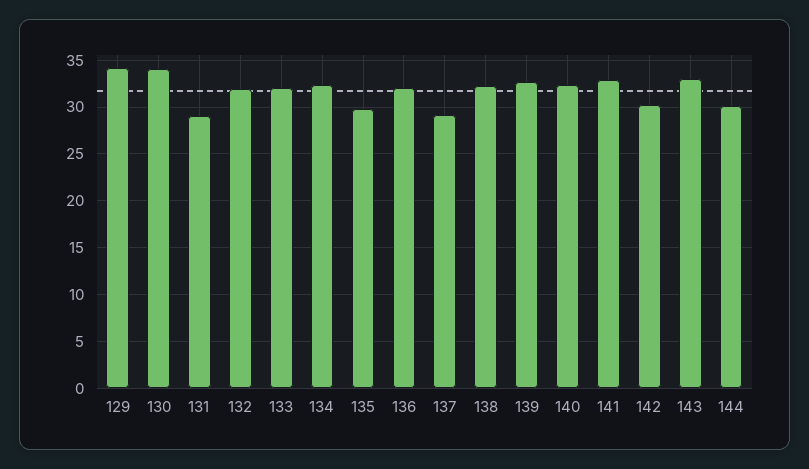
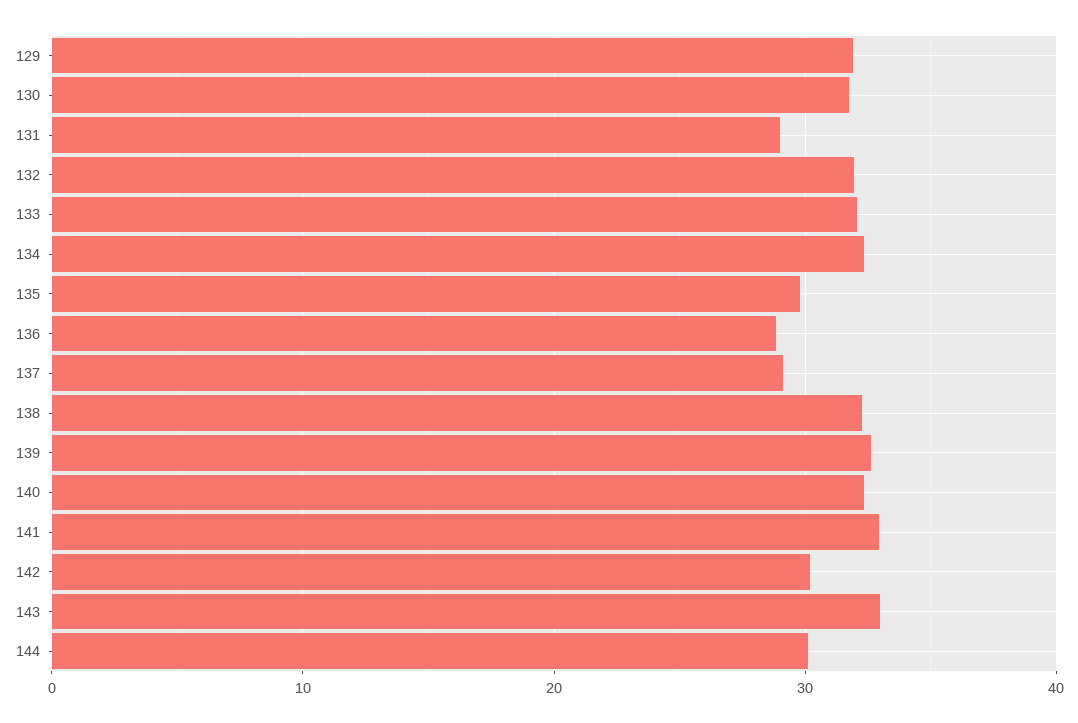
129: 34 -> 32
130: 34 -> 32
136: 32 -> 29

